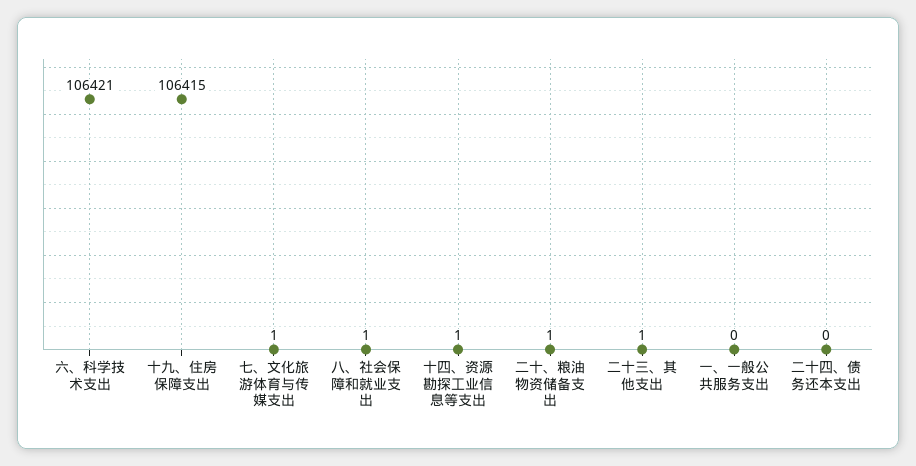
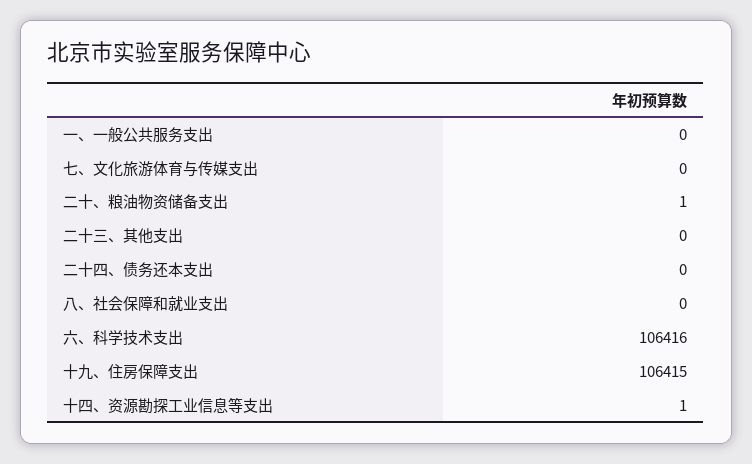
六、科学技术支出: 106421 -> 106416
七、文化旅游体育与传媒支出: 1 -> 0
八、社会保障和就业支出: 1 -> 0
二十三、其他支出: 1 -> 0

